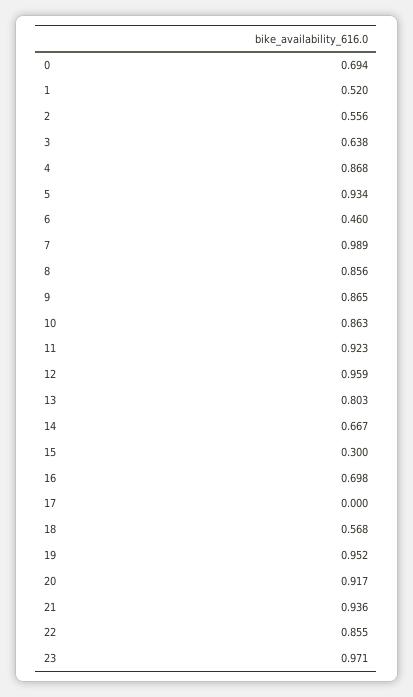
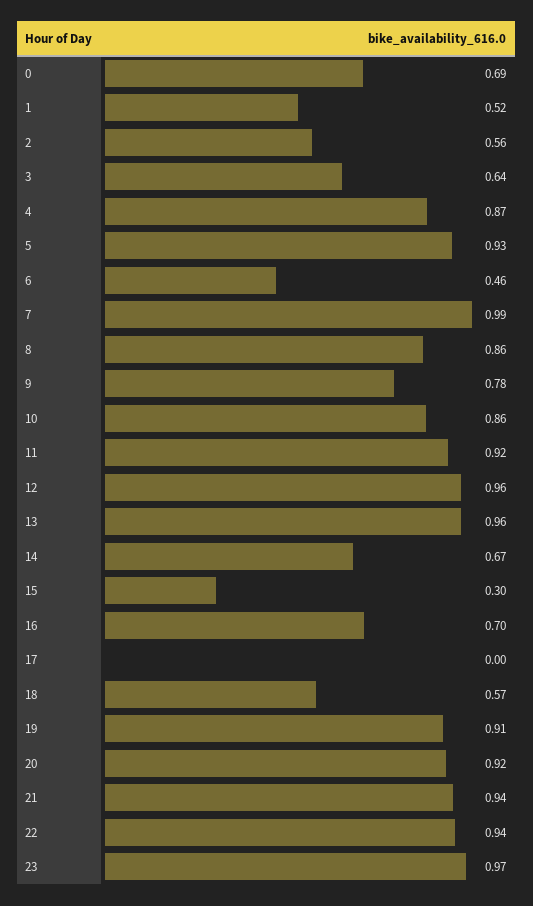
9: 0.865 -> 0.78
13: 0.803 -> 0.96
19: 0.952 -> 0.91
22: 0.855 -> 0.94

